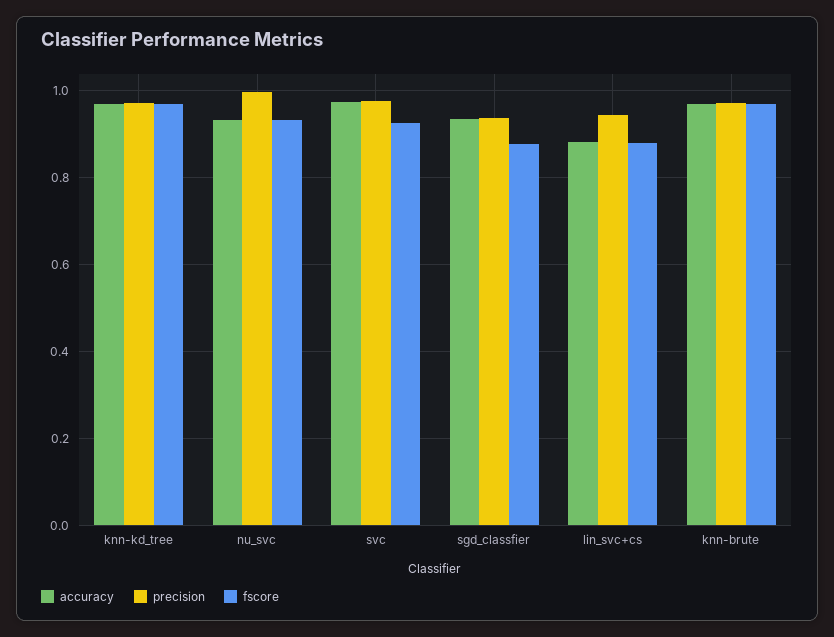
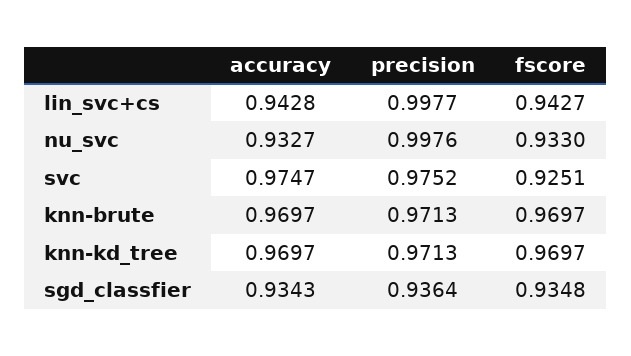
fscore, sgd_classfier: 0.88 -> 0.9348
accuracy, lin_svc+cs: 0.88 -> 0.9428
precision, lin_svc+cs: 0.94 -> 0.9977
fscore, lin_svc+cs: 0.88 -> 0.9427

